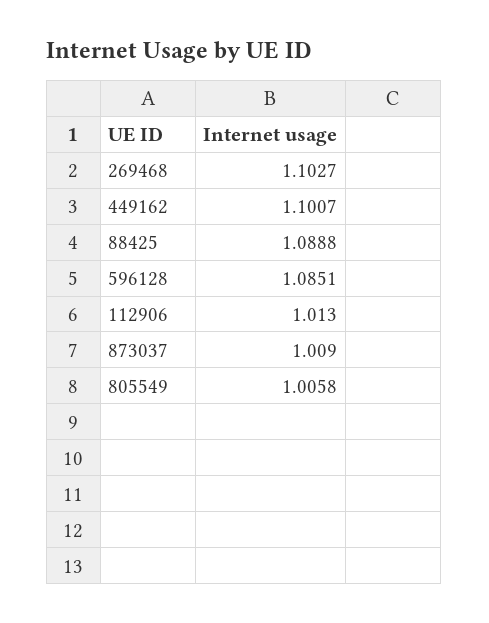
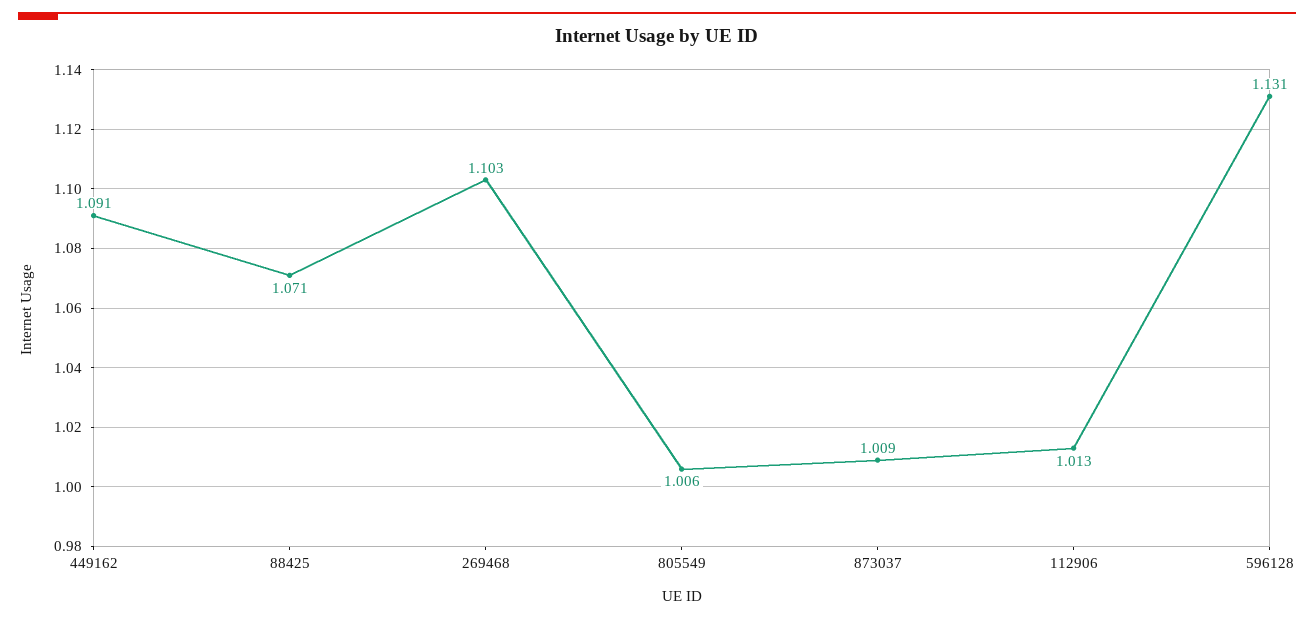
449162: 1.1007 -> 1.091
88425: 1.0888 -> 1.071
596128: 1.0851 -> 1.131

